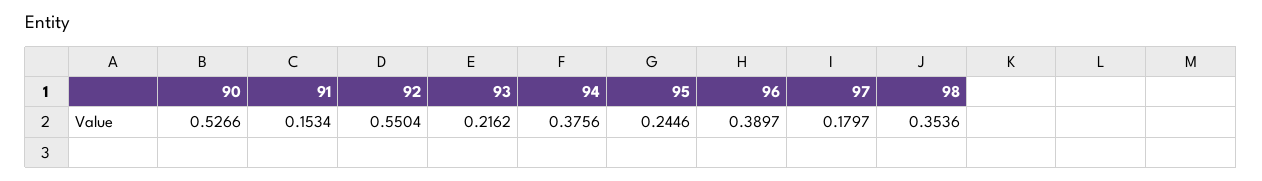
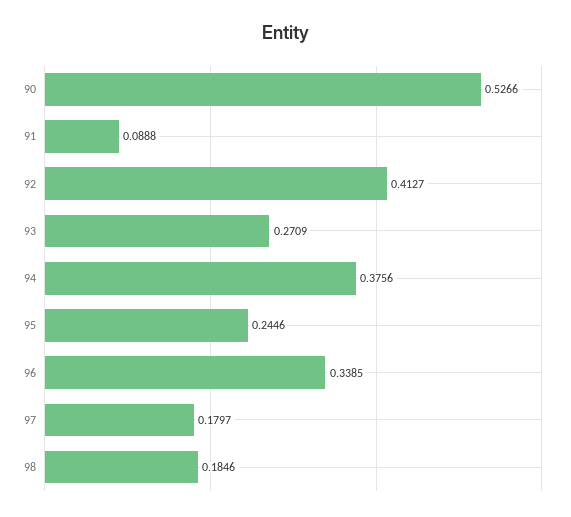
91: 0.1534 -> 0.0888
92: 0.5504 -> 0.4127
93: 0.2162 -> 0.2709
96: 0.3897 -> 0.3385
98: 0.3536 -> 0.1846

